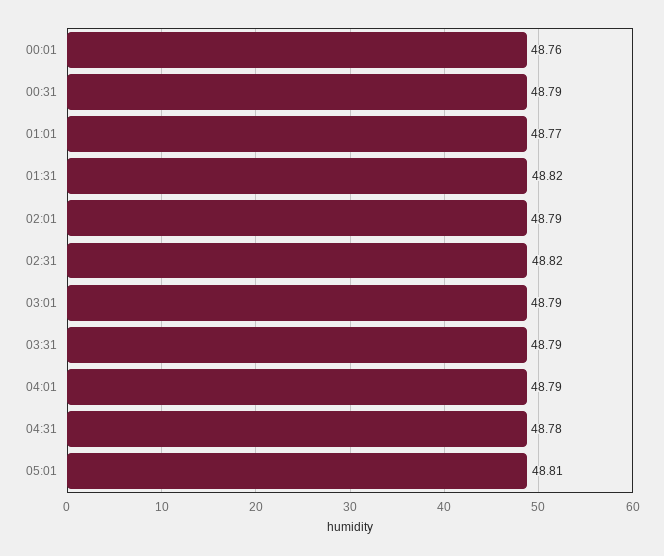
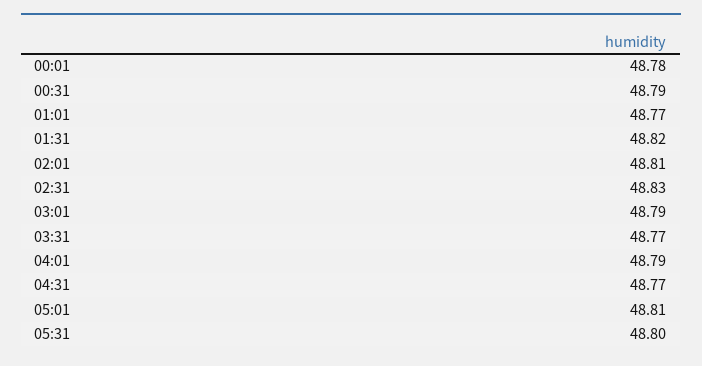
00:01: 48.76 -> 48.78
02:01: 48.79 -> 48.81
02:31: 48.82 -> 48.83
03:31: 48.79 -> 48.77
04:31: 48.78 -> 48.77
05:31: none -> 48.8

